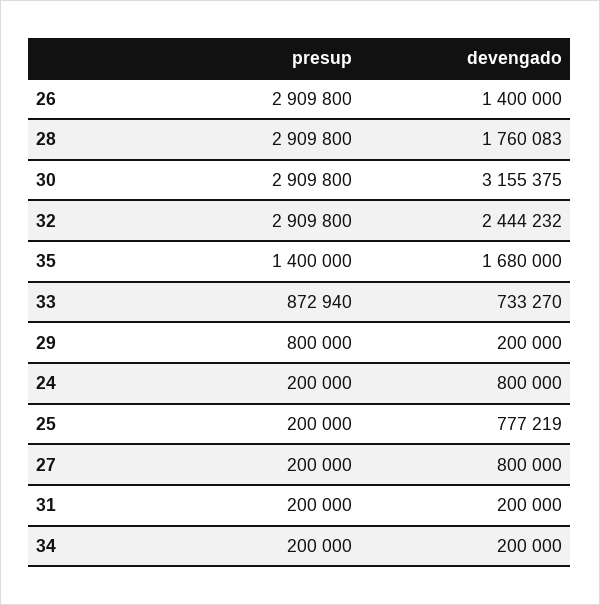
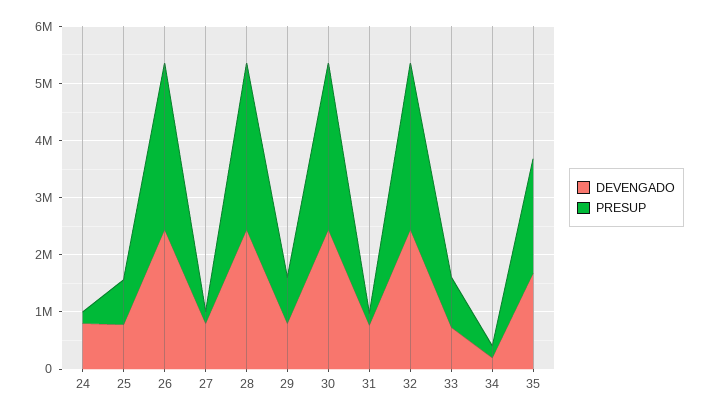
devengado, 26: 1400000 -> 2400000
devengado, 28: 1760083 -> 2400000
devengado, 30: 3155375 -> 2400000
presup, 35: 1400000 -> 2000000
devengado, 29: 200000 -> 800000
presup, 25: 200000 -> 800000
devengado, 31: 200000 -> 800000

